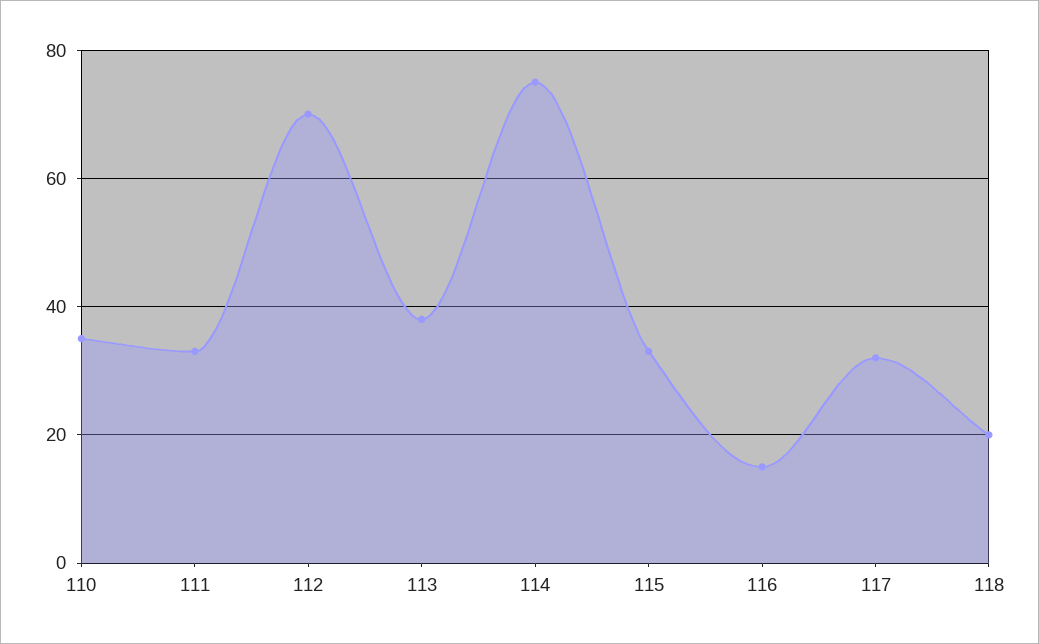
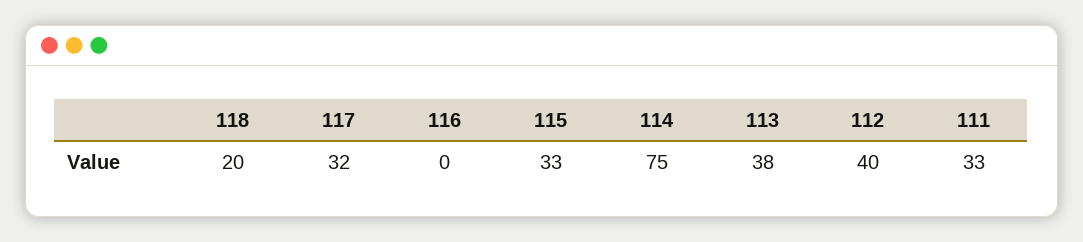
110: 35 -> none
112: 70 -> 40
116: 15 -> 0

